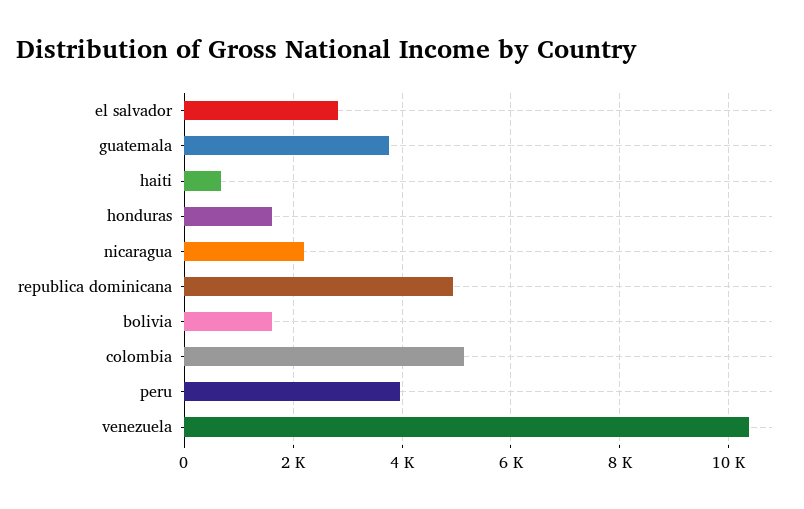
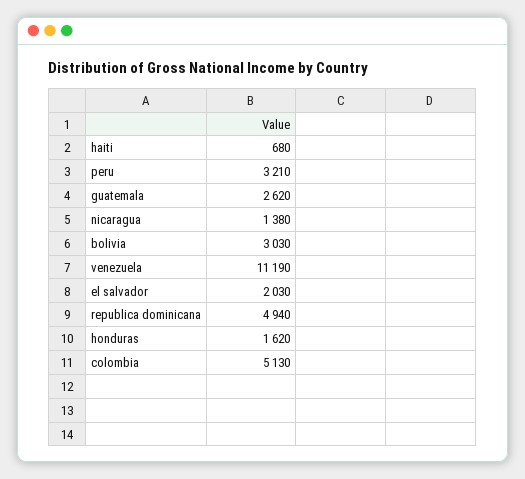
el salvador: 2800 -> 2030
guatemala: 3800 -> 2620
nicaragua: 2200 -> 1380
bolivia: 1600 -> 3030
peru: 4000 -> 3210
venezuela: 10400 -> 11190

